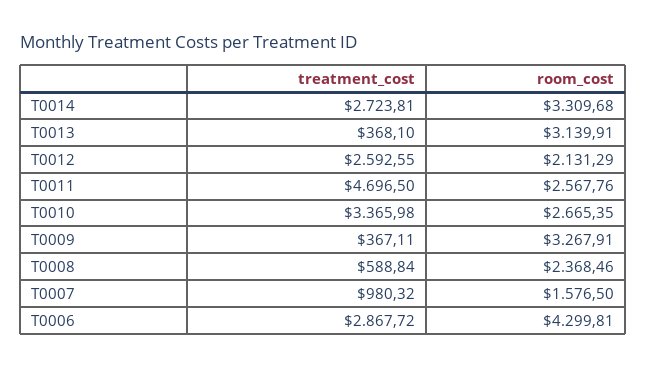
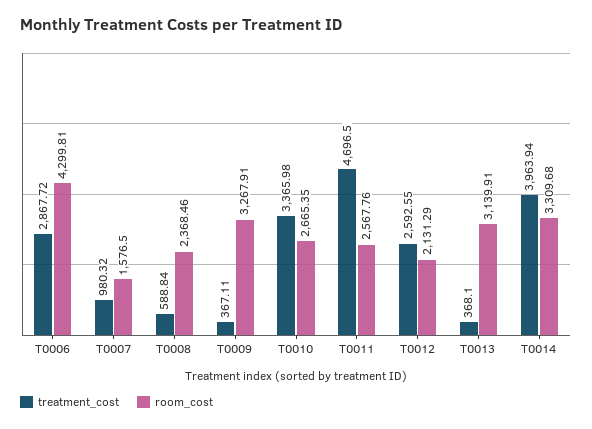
treatment_cost, T0014: 2723.81 -> 3963.94

